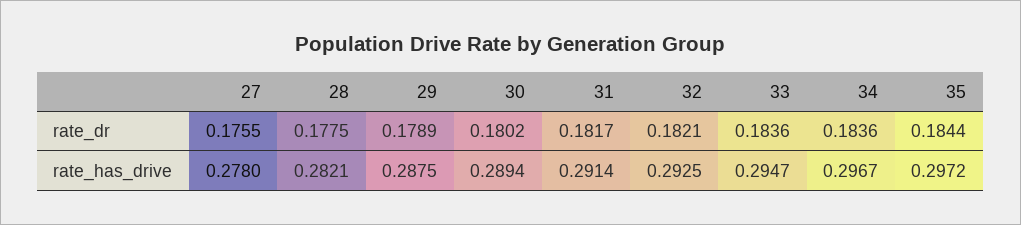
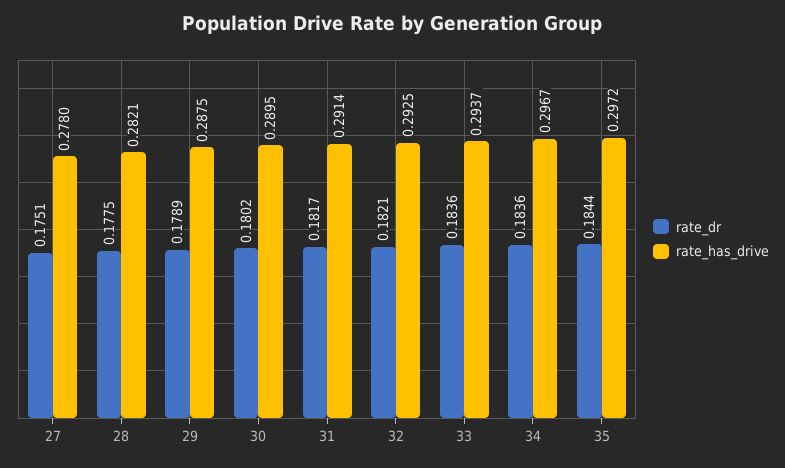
rate_dr, 27: 0.1755 -> 0.1751
rate_has_drive, 30: 0.2894 -> 0.2895
rate_has_drive, 33: 0.2947 -> 0.2937

